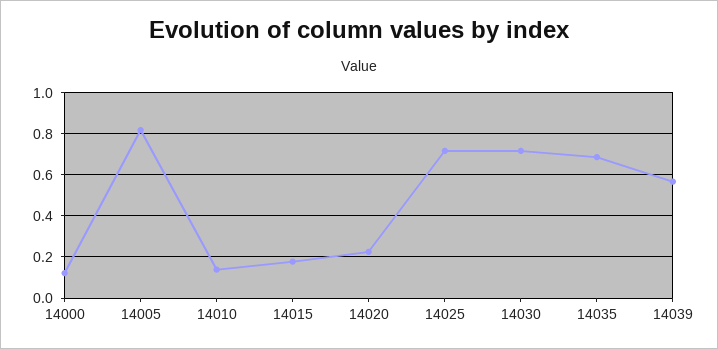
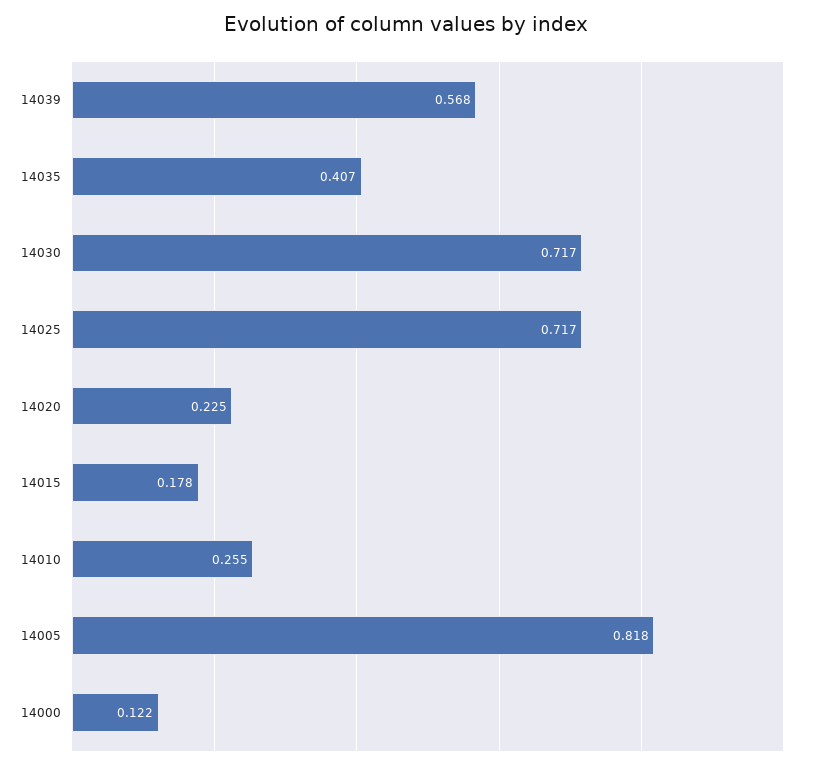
14010: 0.15 -> 0.255
14035: 0.7 -> 0.407

